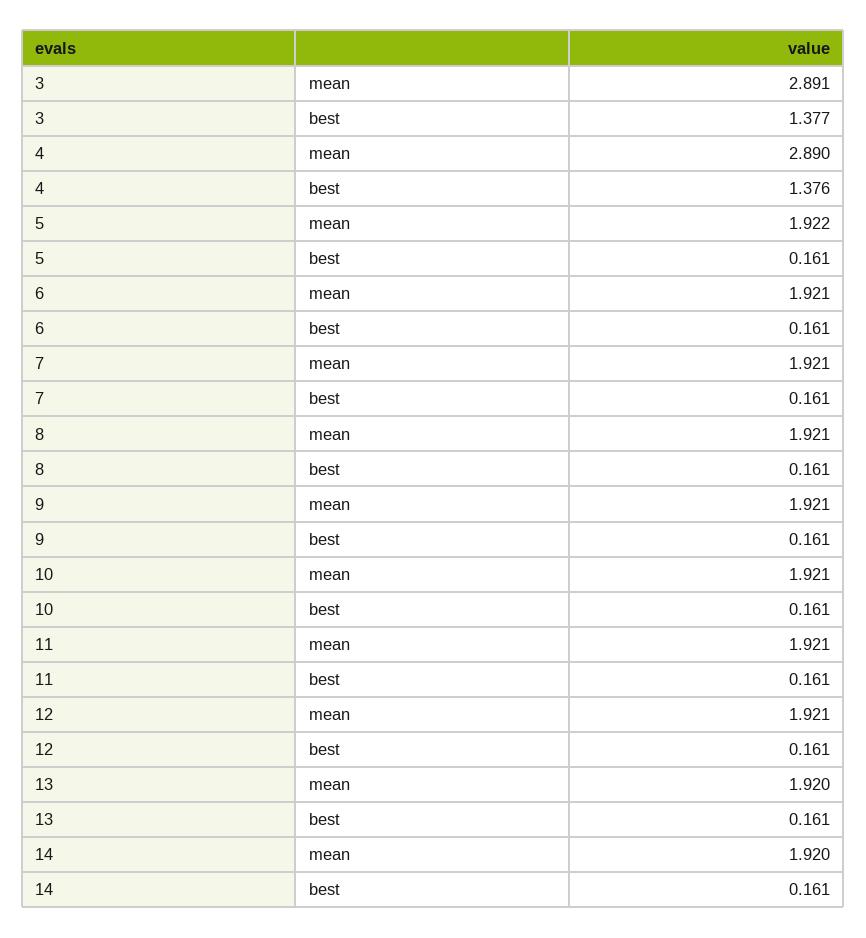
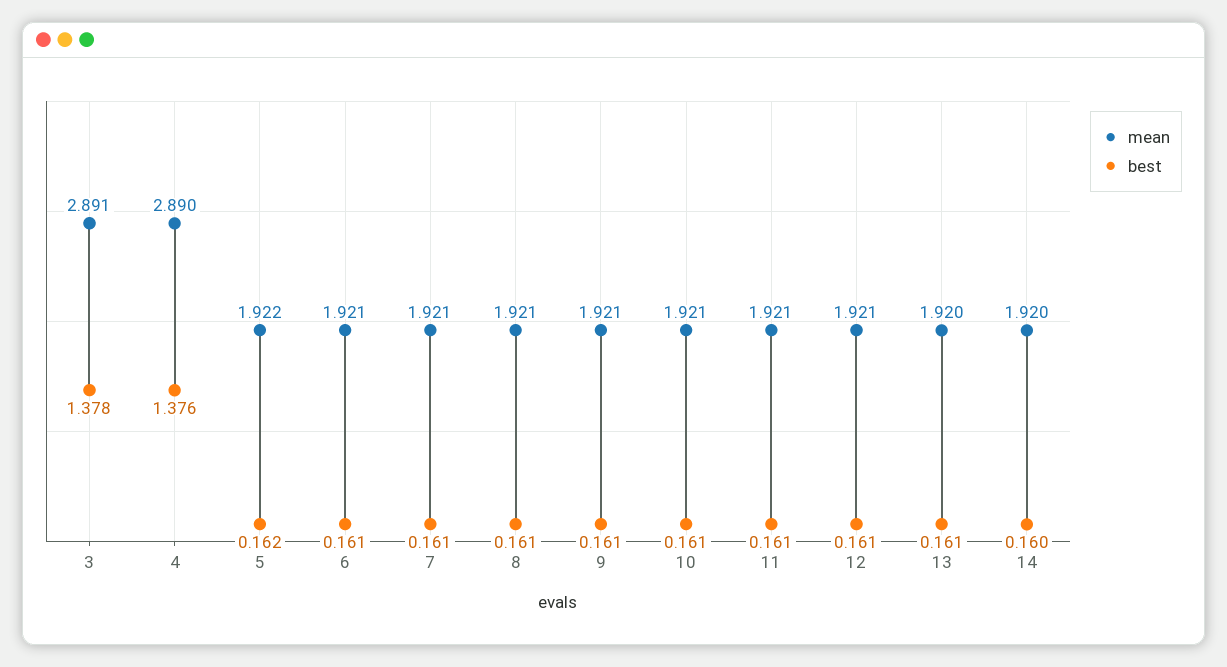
best, 3: 1.377 -> 1.378
best, 5: 0.161 -> 0.162
best, 14: 0.161 -> 0.16

